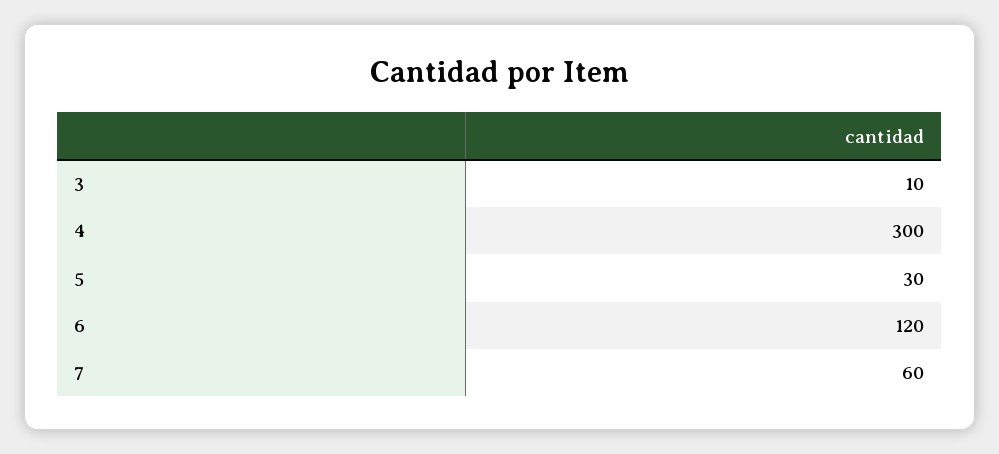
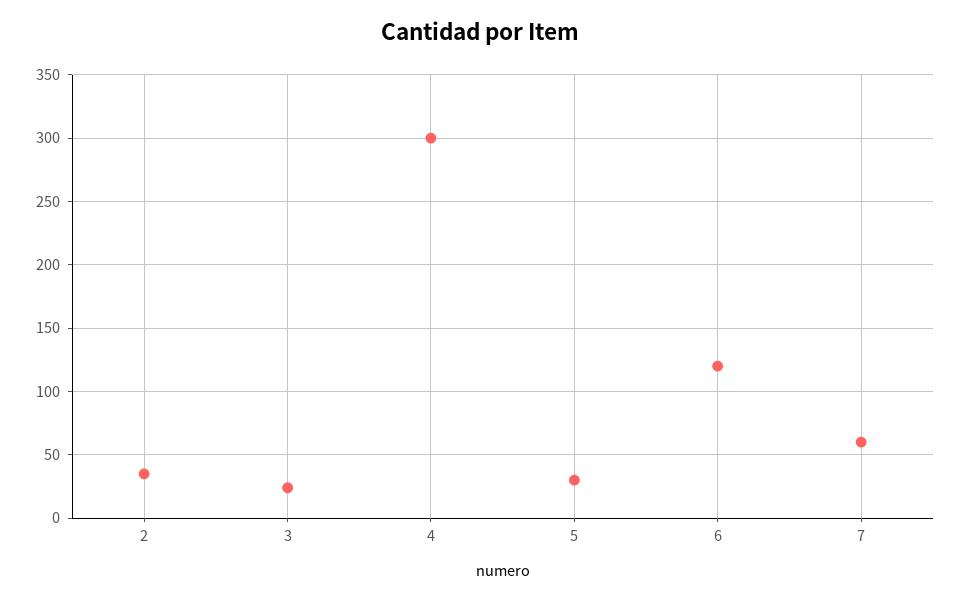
3: 10 -> 25
2: none -> 35

